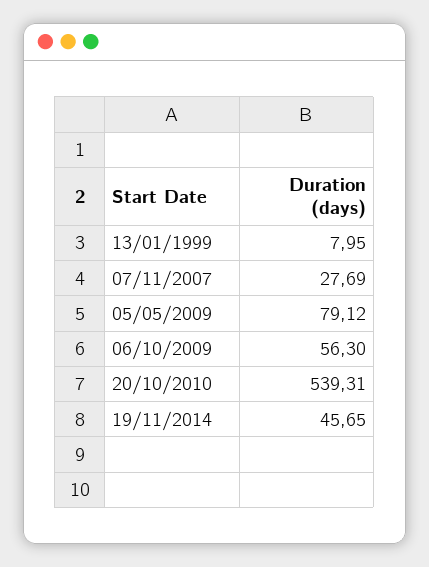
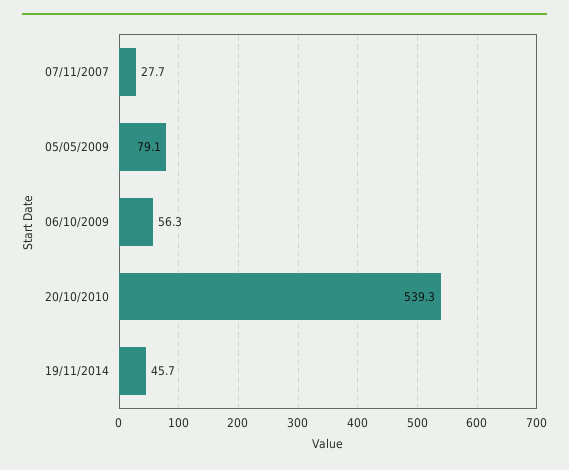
13/01/1999: 7.95 -> none

